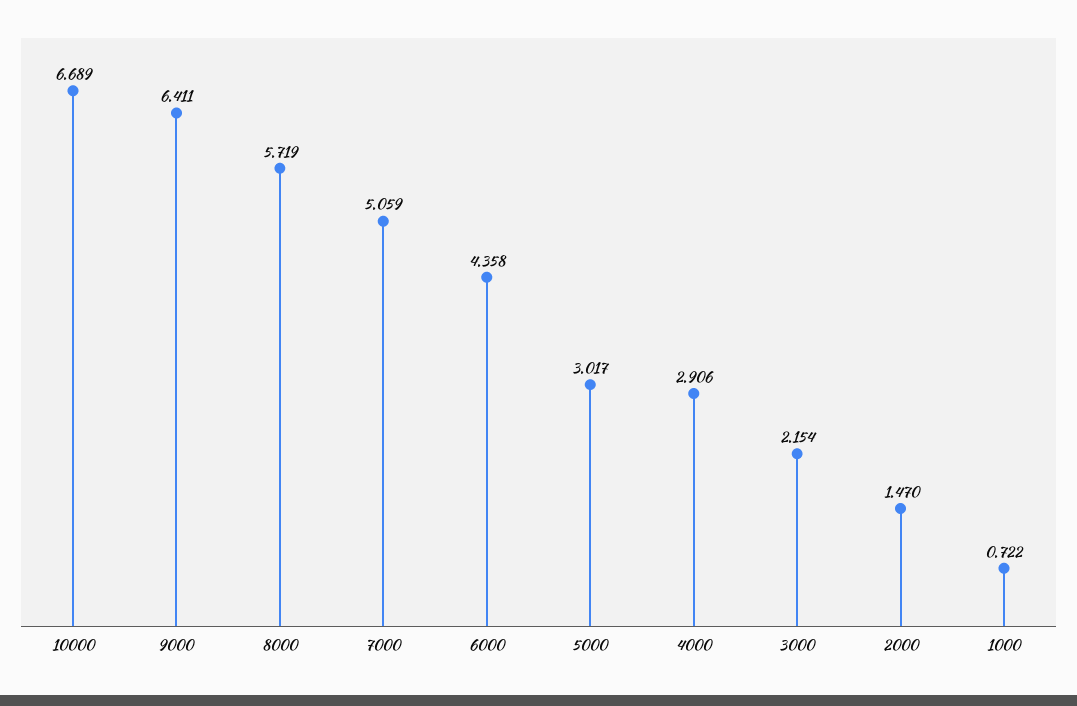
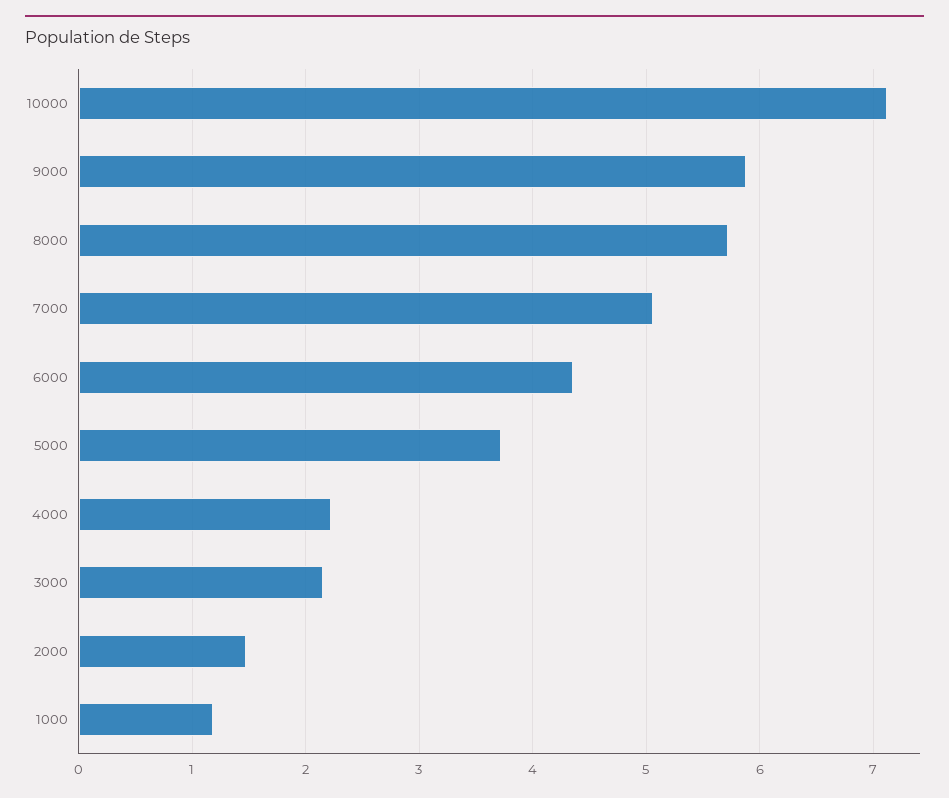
10000: 6.689 -> 7.1
9000: 6.411 -> 5.9
5000: 3.017 -> 3.7
4000: 2.906 -> 2.2
1000: 0.722 -> 1.2

